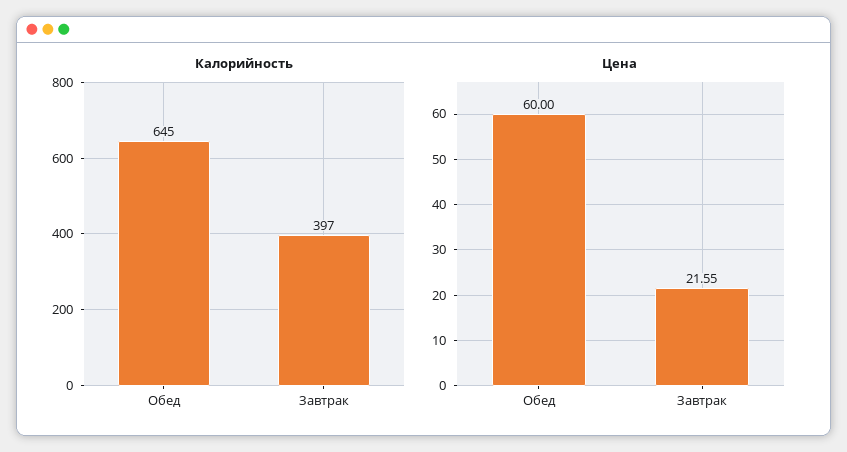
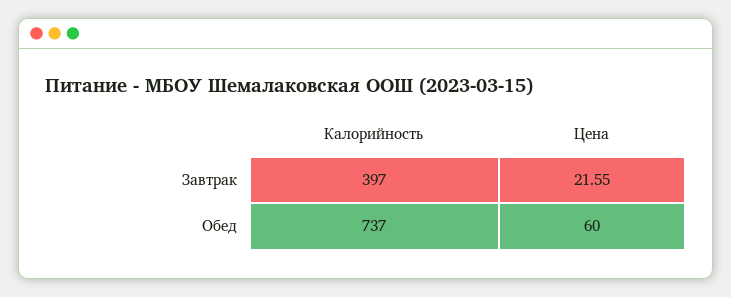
Калорийность, Обед: 645 -> 737

